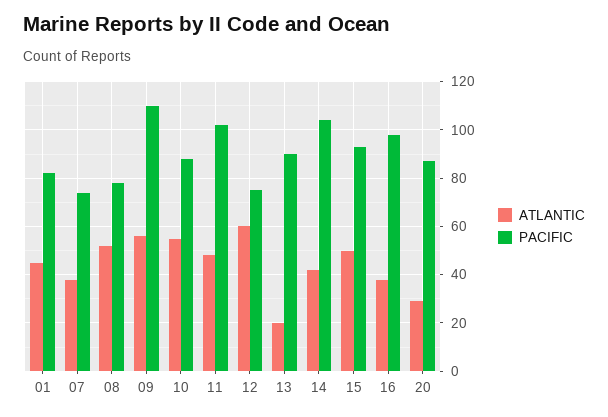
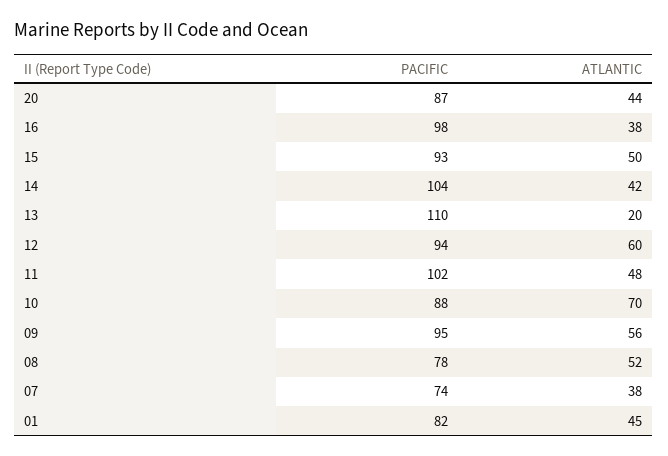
PACIFIC, 09: 110 -> 95
ATLANTIC, 10: 55 -> 70
PACIFIC, 12: 75 -> 94
PACIFIC, 13: 90 -> 110
ATLANTIC, 20: 30 -> 44

